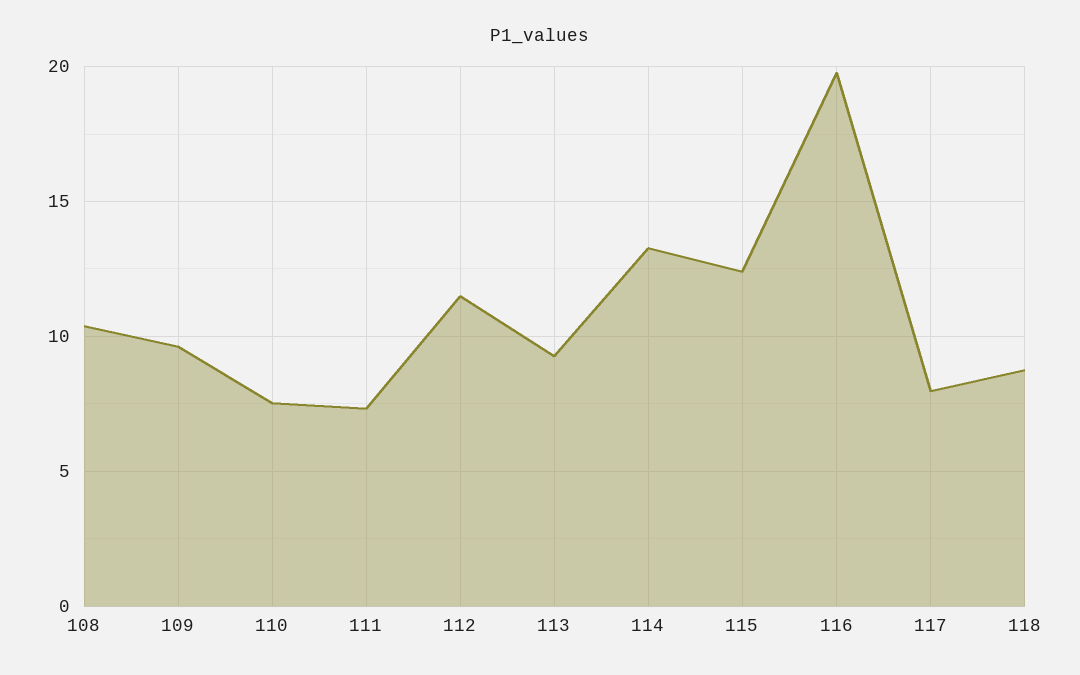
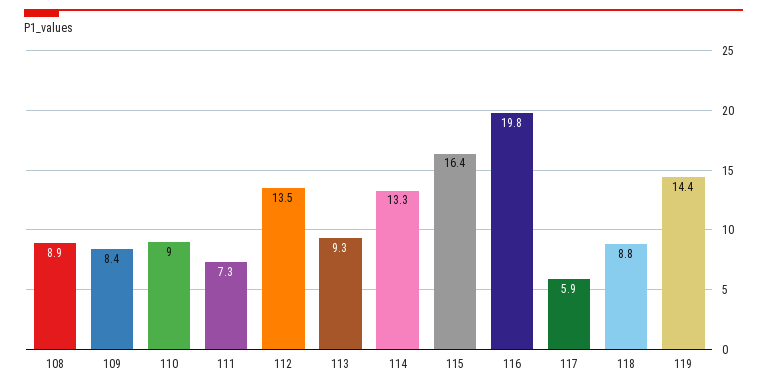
108: 10.5 -> 8.9
109: 9.5 -> 8.4
110: 7.5 -> 9
112: 11.5 -> 13.5
115: 12.5 -> 16.4
117: 8 -> 5.9
119: none -> 14.4

